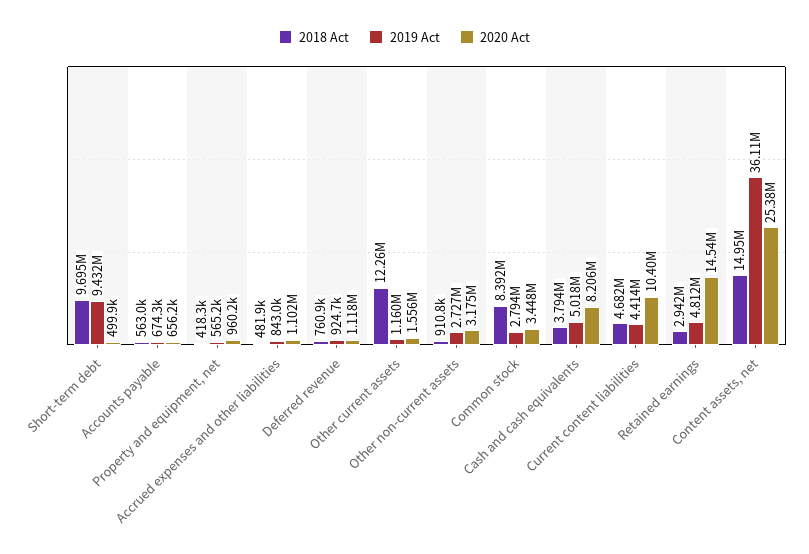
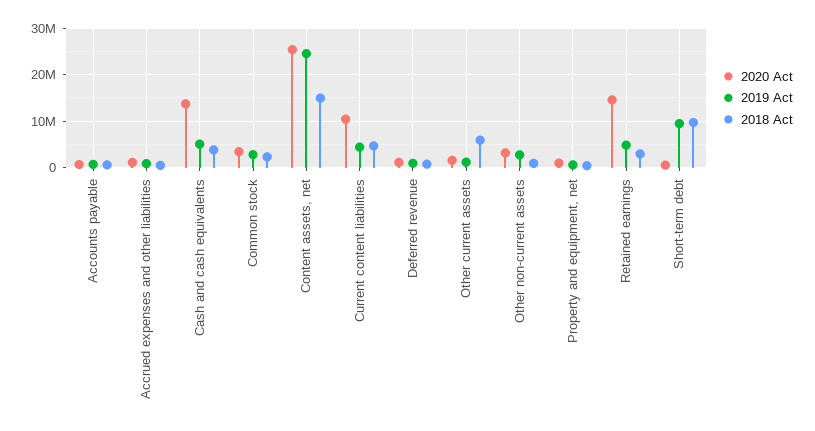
2018 Act, Other current assets: 12260000 -> 6000000
2018 Act, Common stock: 8392000 -> 2000000
2020 Act, Cash and cash equivalents: 8206000 -> 14000000
2019 Act, Content assets, net: 36110000 -> 24000000

